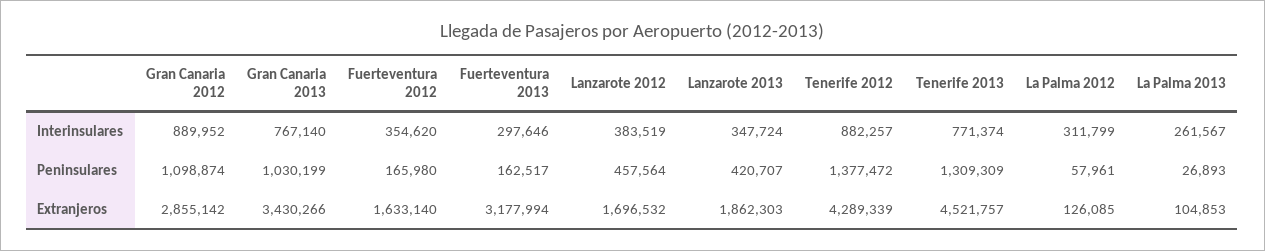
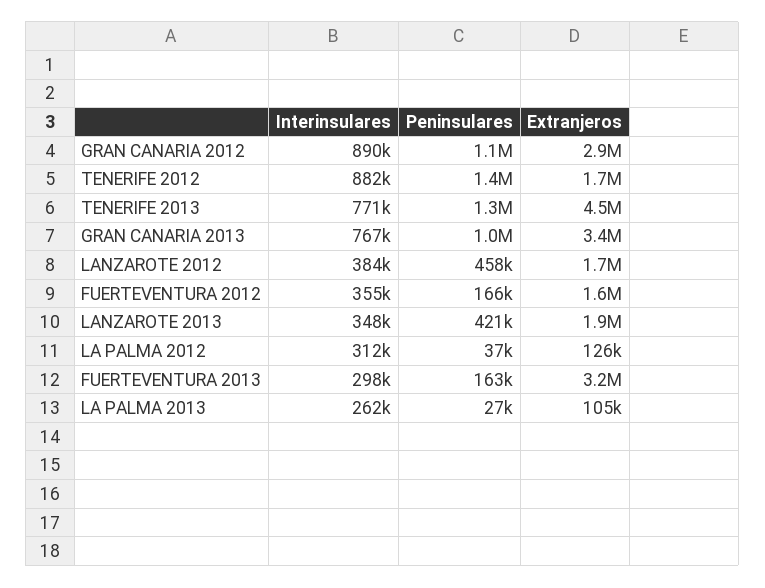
La Palma 2012, Peninsulares: 57961 -> 37000
Tenerife 2012, Extranjeros: 4289339 -> 1700000

